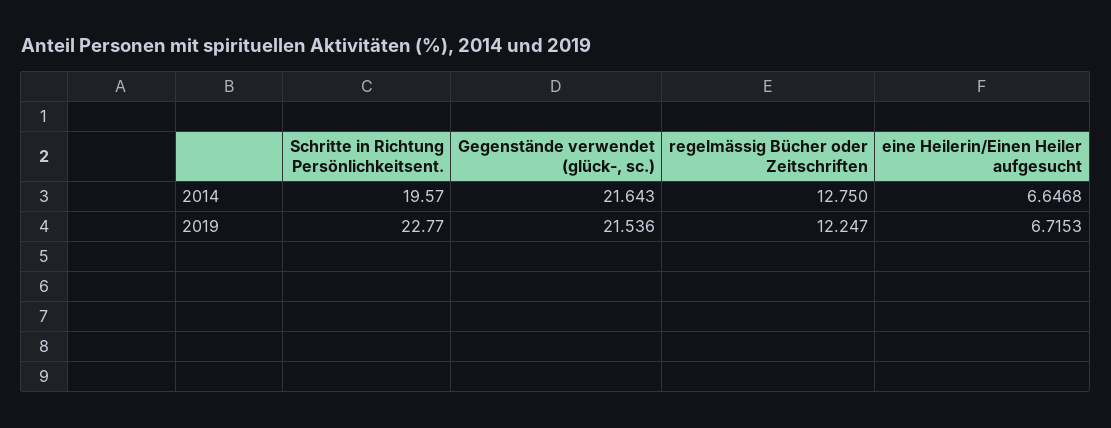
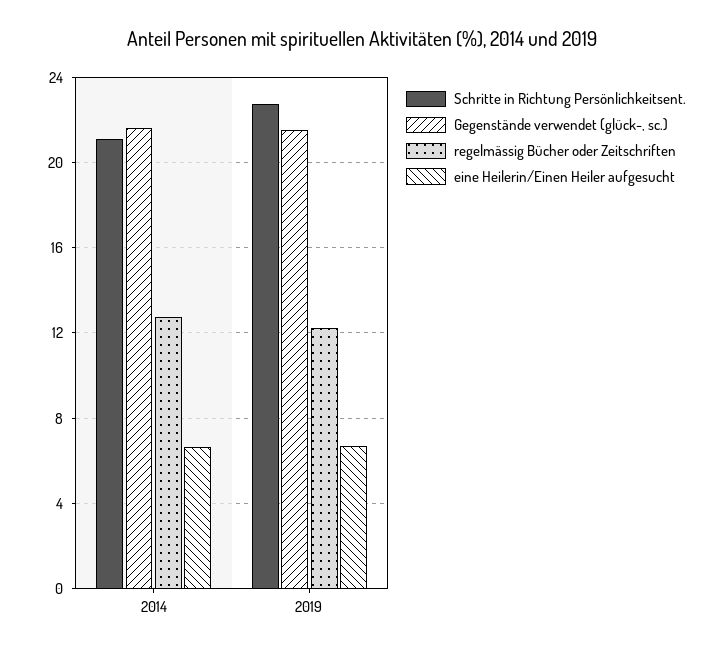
Schritte in Richtung Persönlichkeitsent., 2014: 19.57 -> 21

